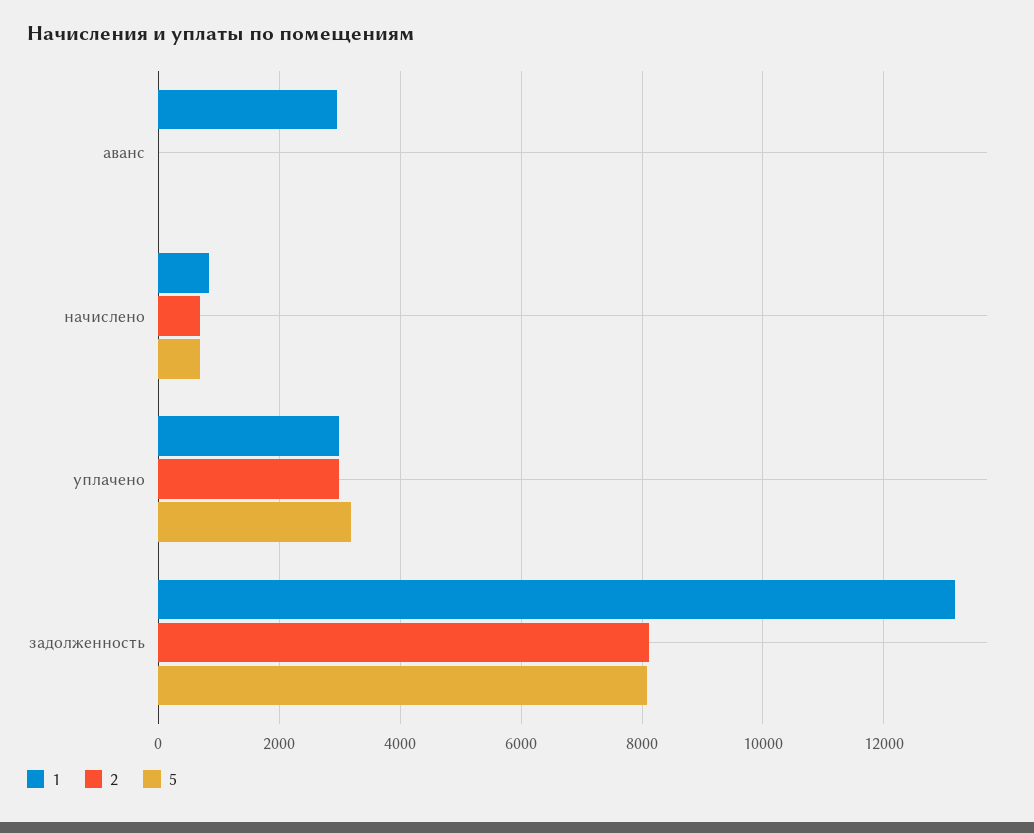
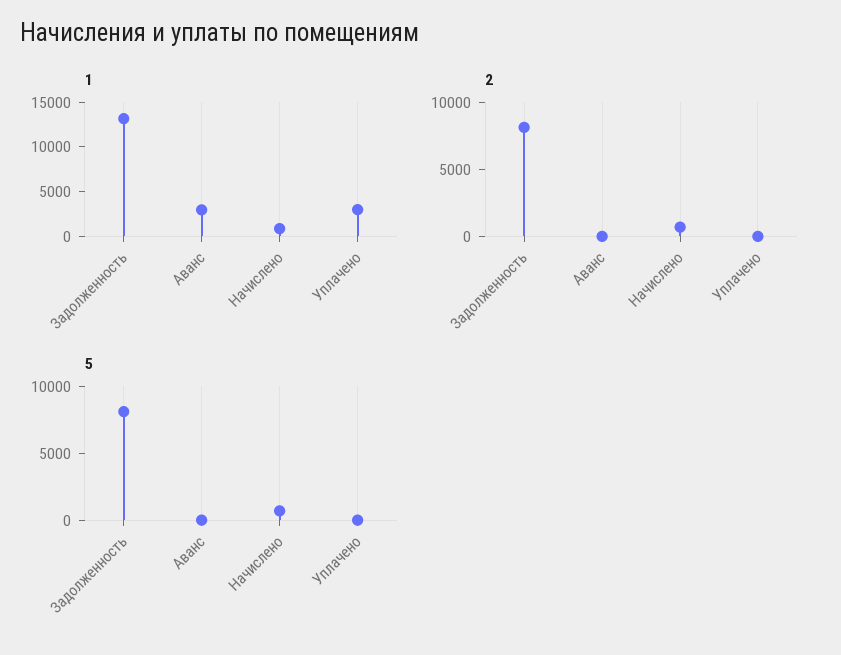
2, уплачено: 3000 -> 0
5, уплачено: 3200 -> 0

